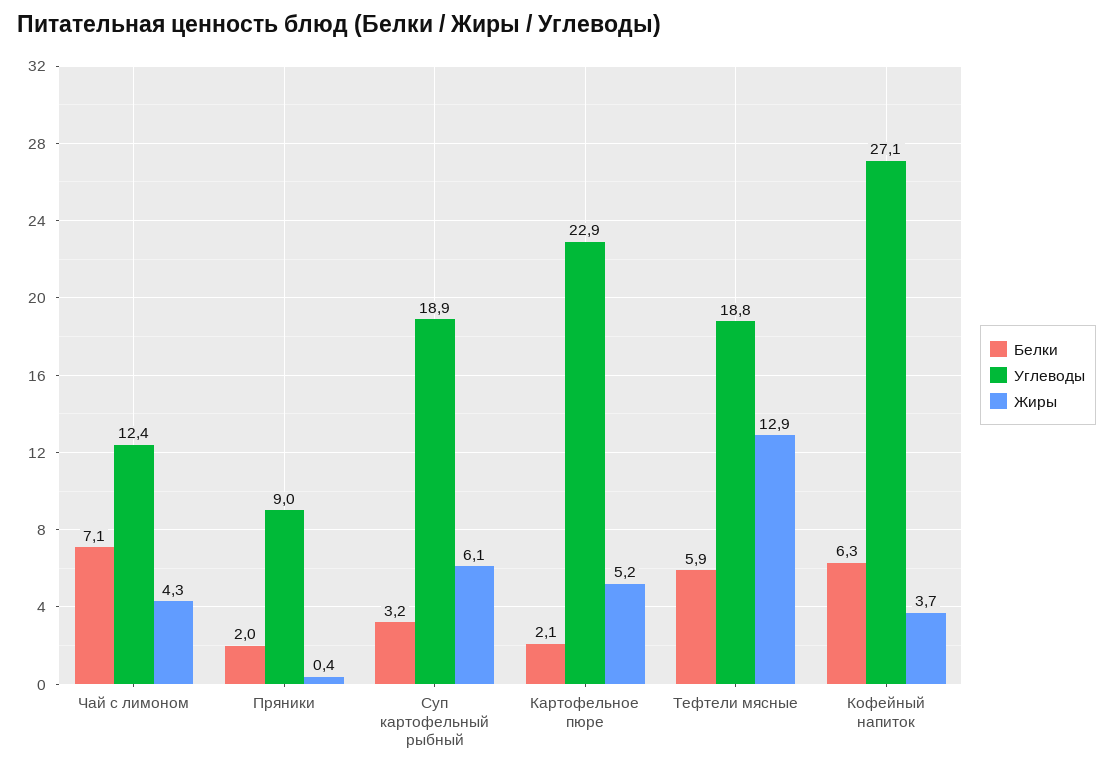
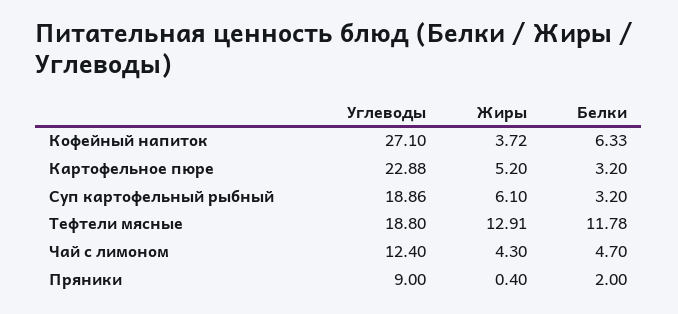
Белки, Чай с лимоном: 7.1 -> 4.7
Белки, Картофельное пюре: 2.1 -> 3.2
Белки, Тефтели мясные: 5.9 -> 11.78

